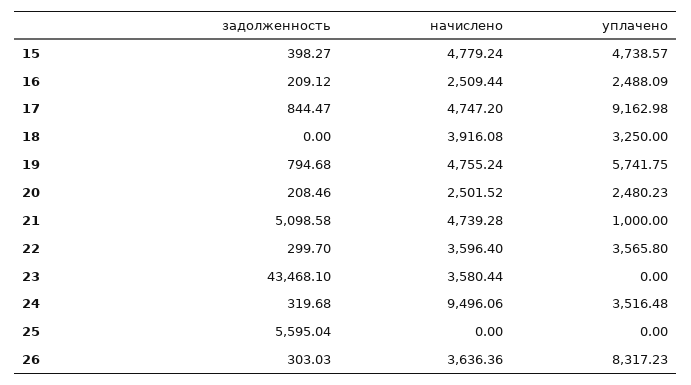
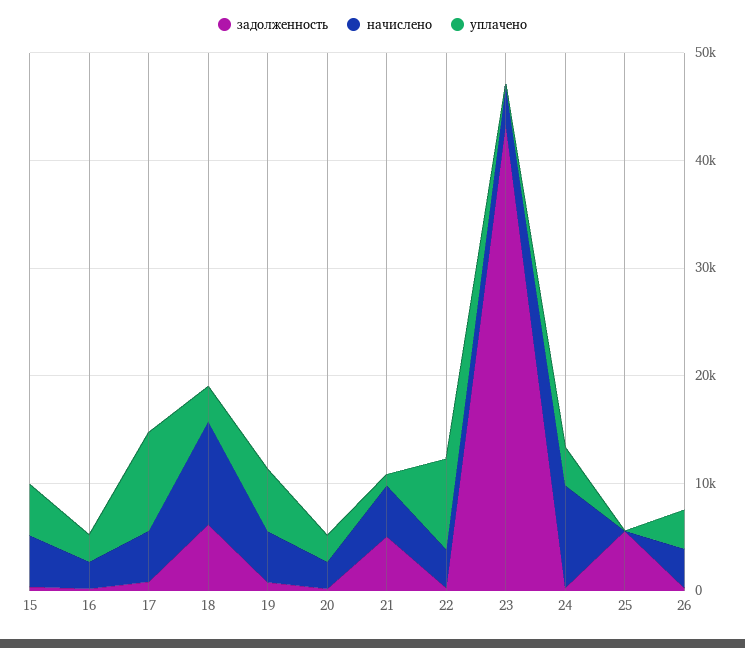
задолженность, 18: 0 -> 6000
начислено, 18: 3916.08 -> 10000
уплачено, 22: 3565.8 -> 8000
уплачено, 26: 8317.23 -> 4000

